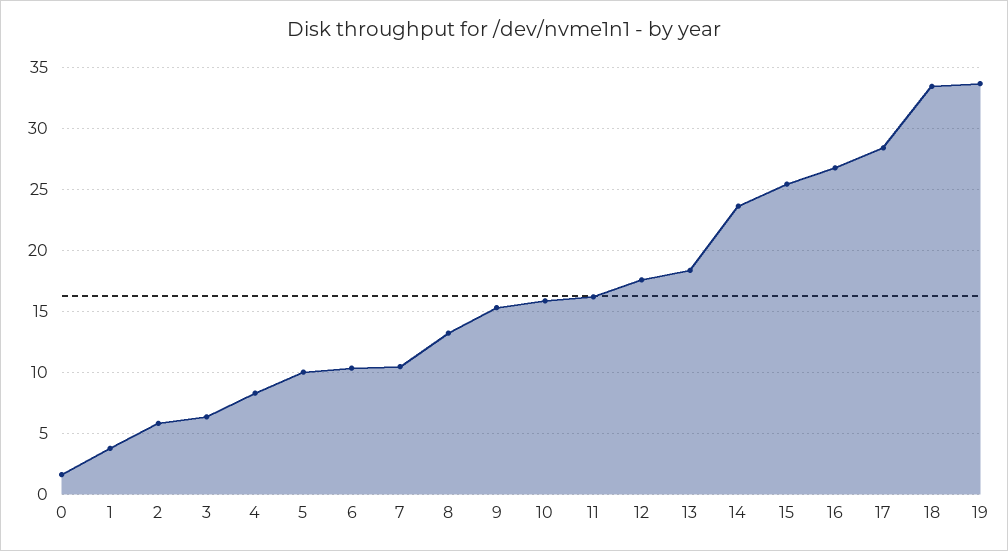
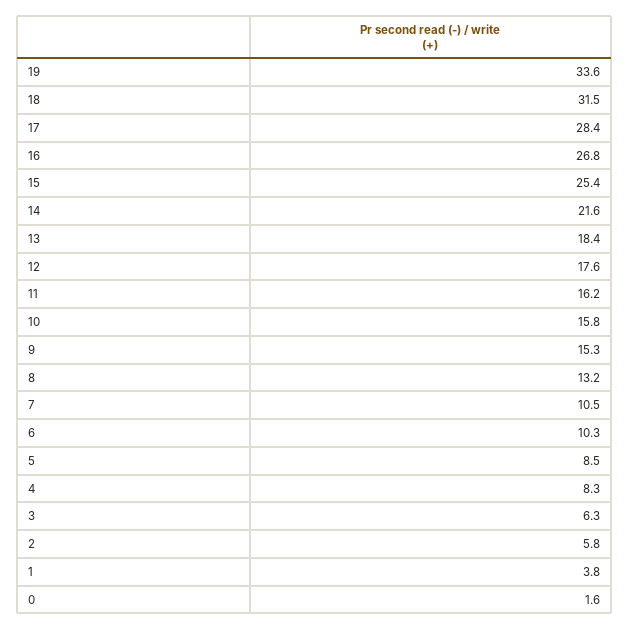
5: 10 -> 8.5
14: 23.5 -> 21.6
18: 33.5 -> 31.5

